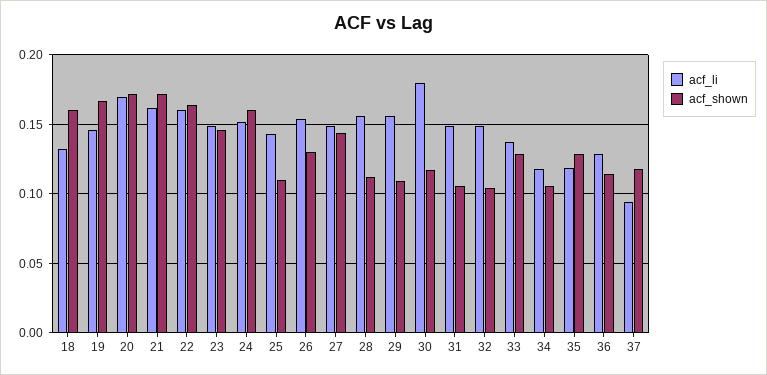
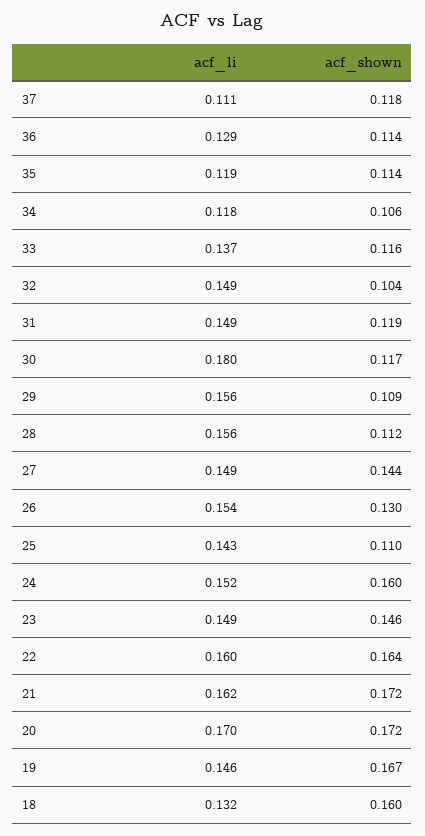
acf_shown, 31: 0.105 -> 0.119
acf_shown, 33: 0.13 -> 0.116
acf_shown, 35: 0.13 -> 0.114
acf_li, 37: 0.095 -> 0.111

